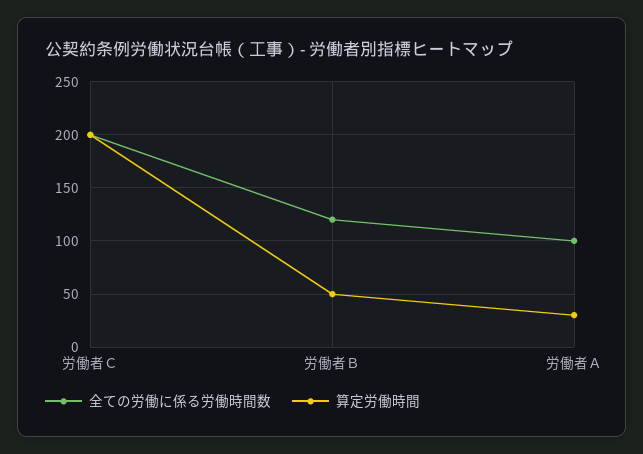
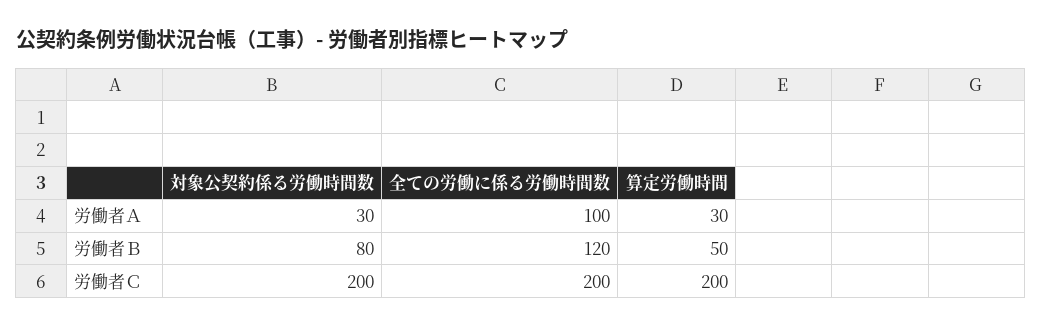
対象公契約係る労働時間数, 労働者Ａ: none -> 30
対象公契約係る労働時間数, 労働者Ｂ: none -> 80
対象公契約係る労働時間数, 労働者Ｃ: none -> 200

